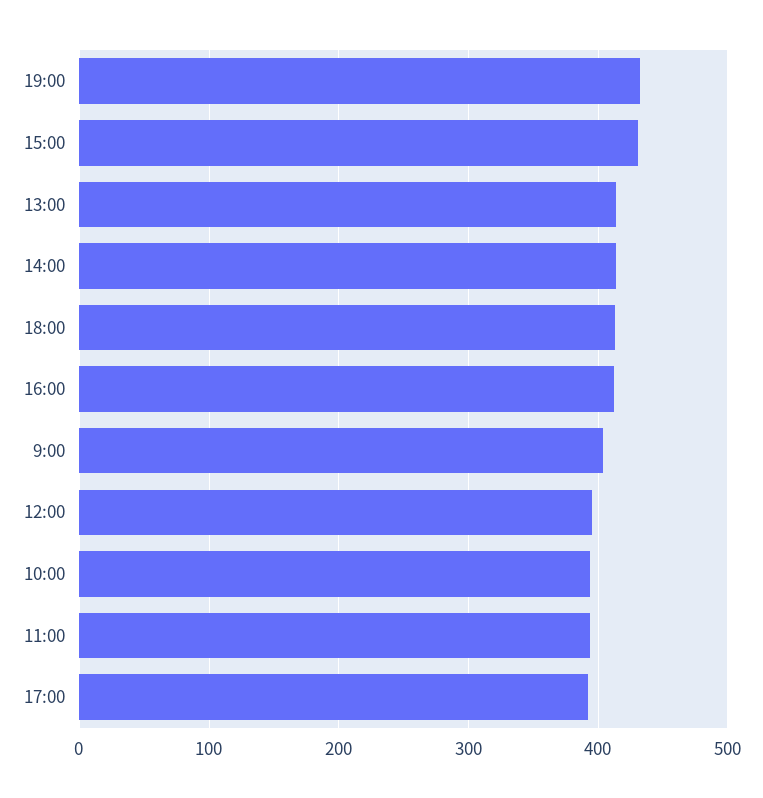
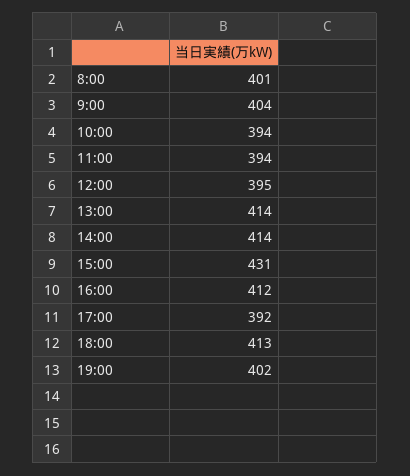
19:00: 430 -> 402
8:00: none -> 401

